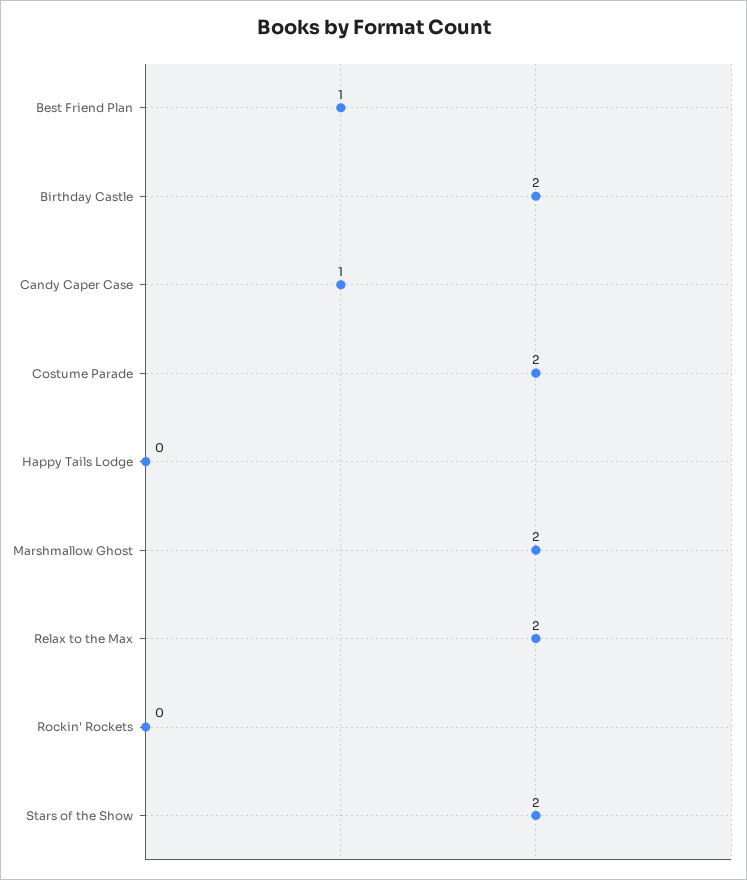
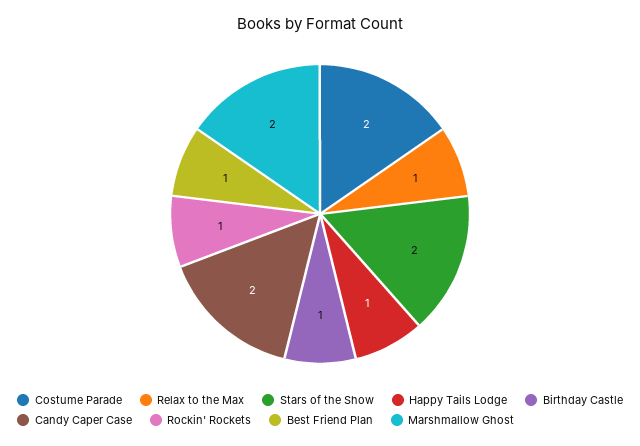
Birthday Castle: 2 -> 1
Candy Caper Case: 1 -> 2
Happy Tails Lodge: 0 -> 1
Relax to the Max: 2 -> 1
Rockin' Rockets: 0 -> 1

